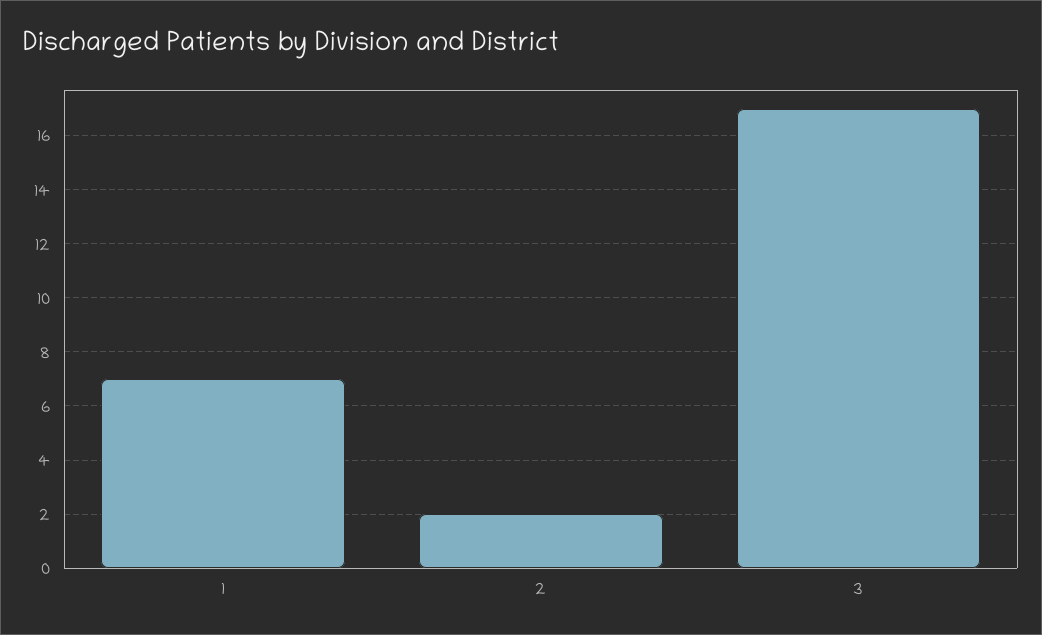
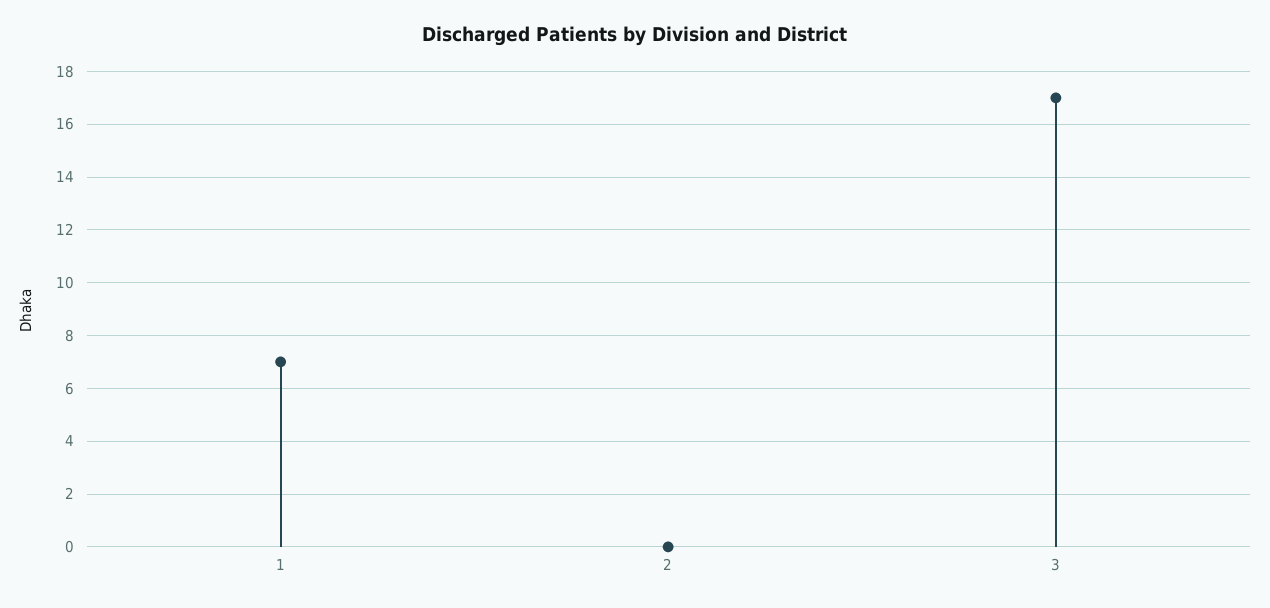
2: 2 -> 0

